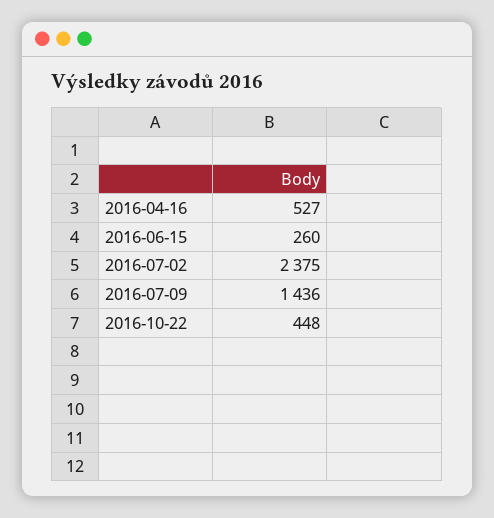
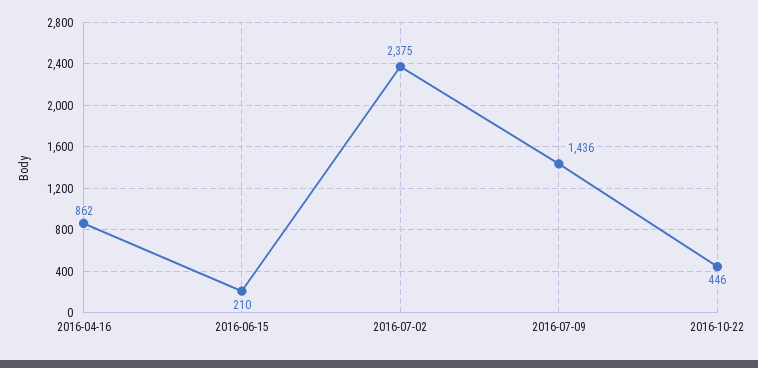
2016-04-16: 527 -> 862
2016-06-15: 260 -> 210
2016-10-22: 448 -> 446

